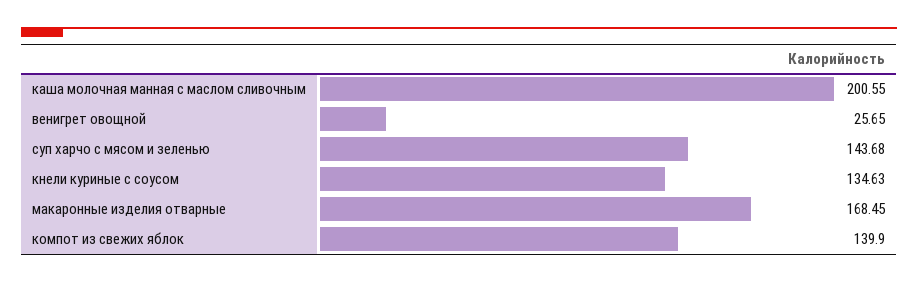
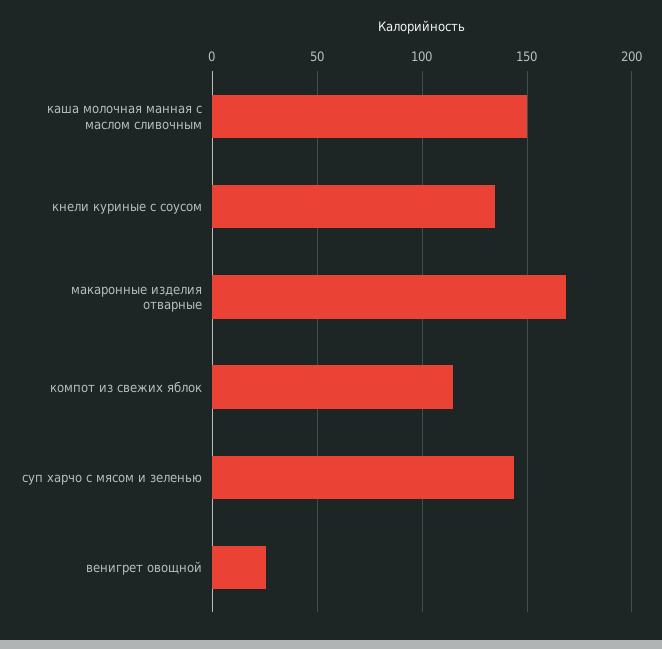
каша молочная манная с маслом сливочным: 200.55 -> 150
компот из свежих яблок: 139.9 -> 115

